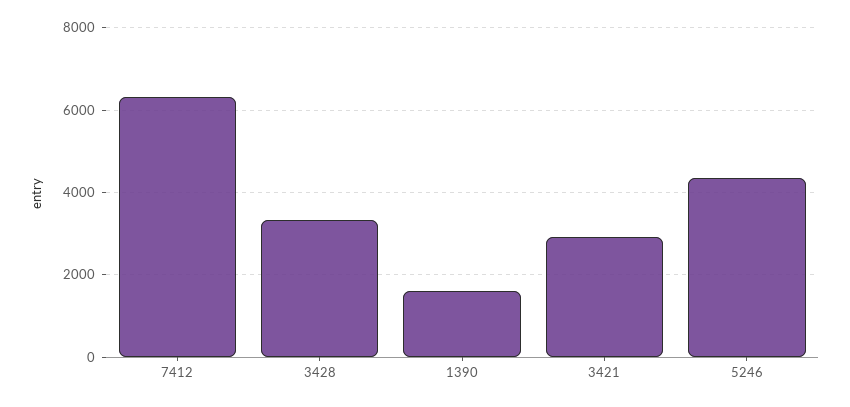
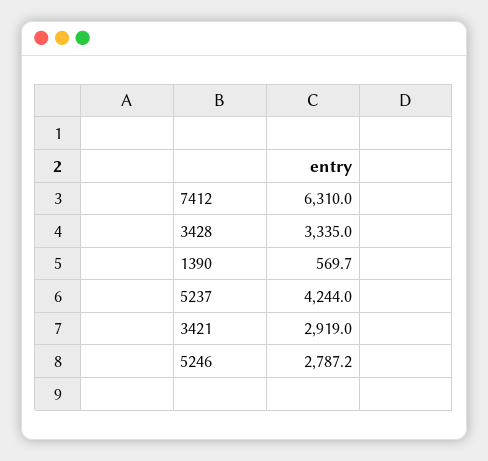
1390: 1600 -> 569.7
5246: 4400 -> 2787.2
5237: none -> 4244

